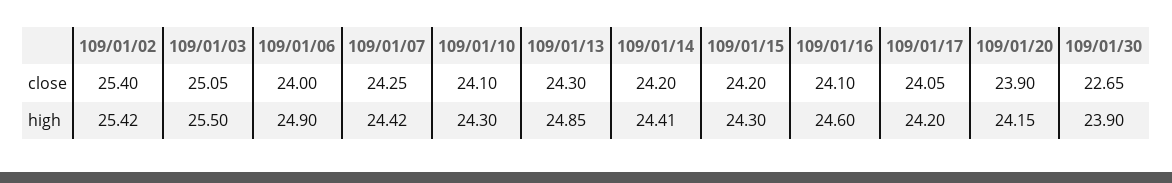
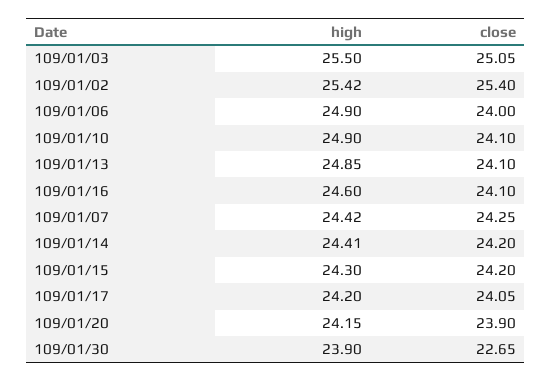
109/01/13, close: 24.3 -> 24.1
109/01/10, high: 24.3 -> 24.9

